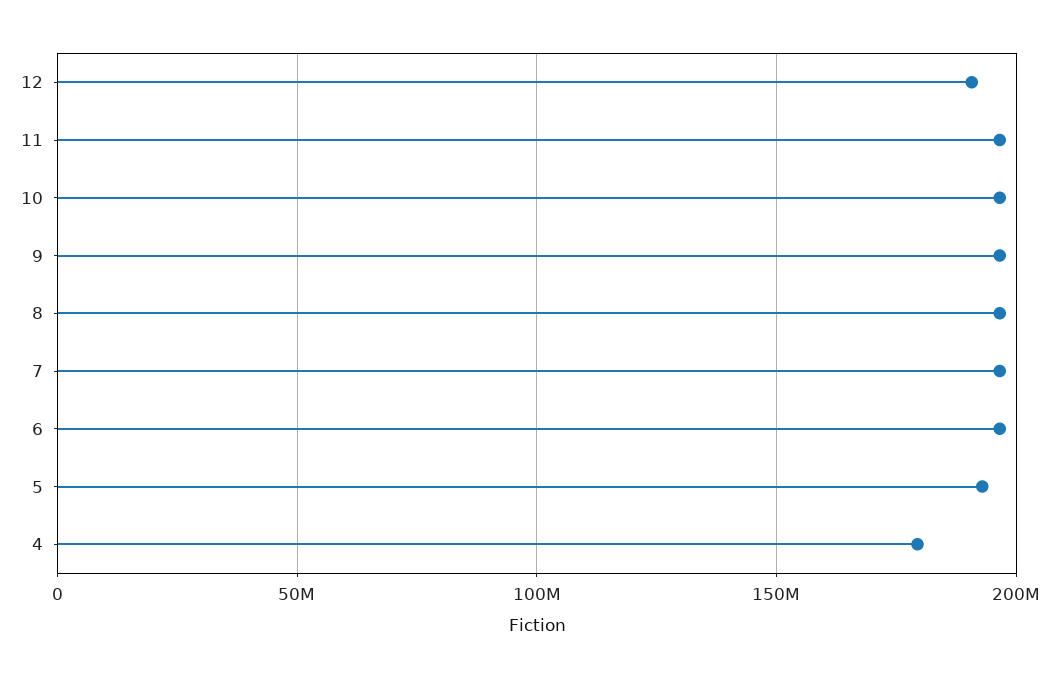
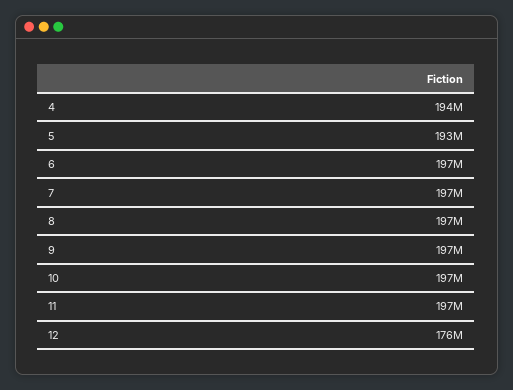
12: 190000000 -> 176000000
4: 180000000 -> 194000000

